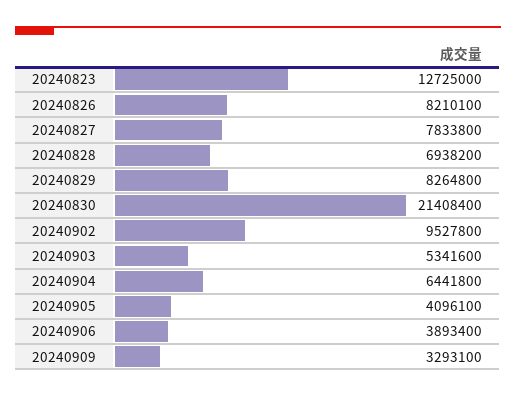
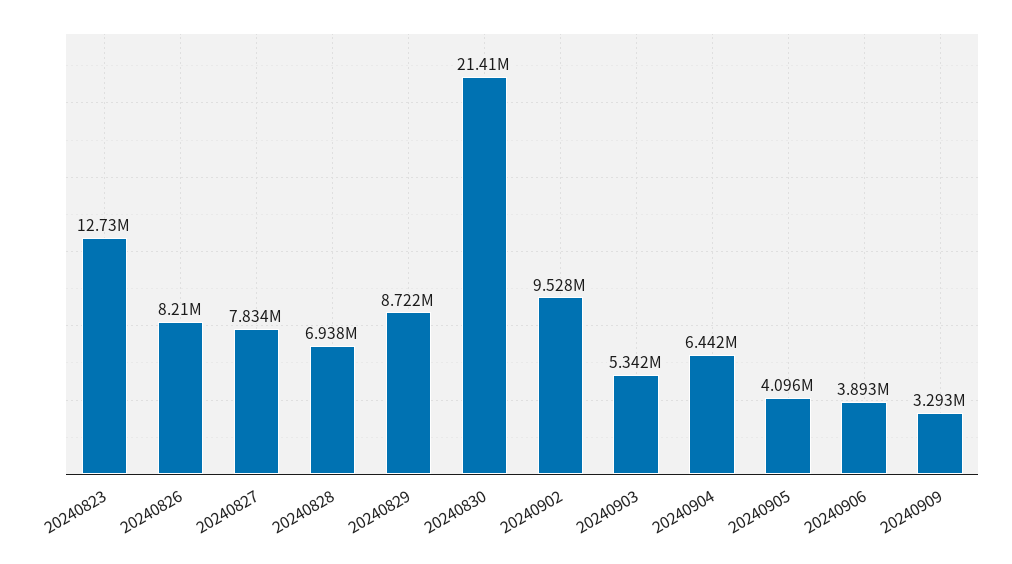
20240829: 8264800 -> 8722000

